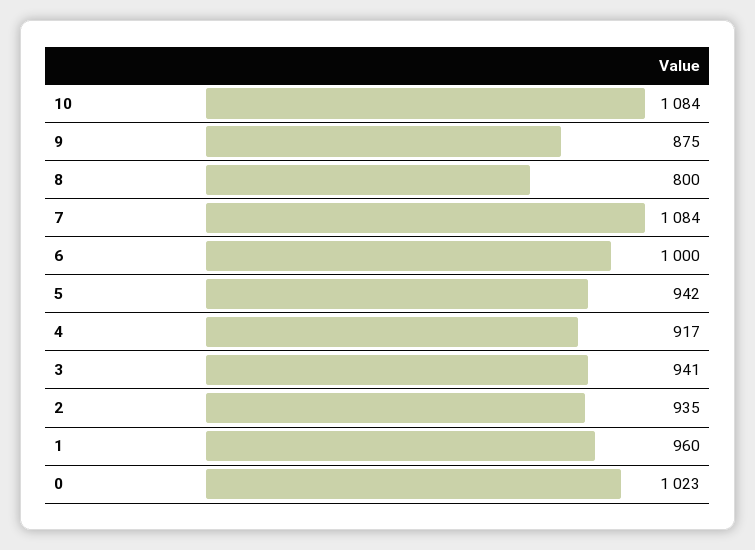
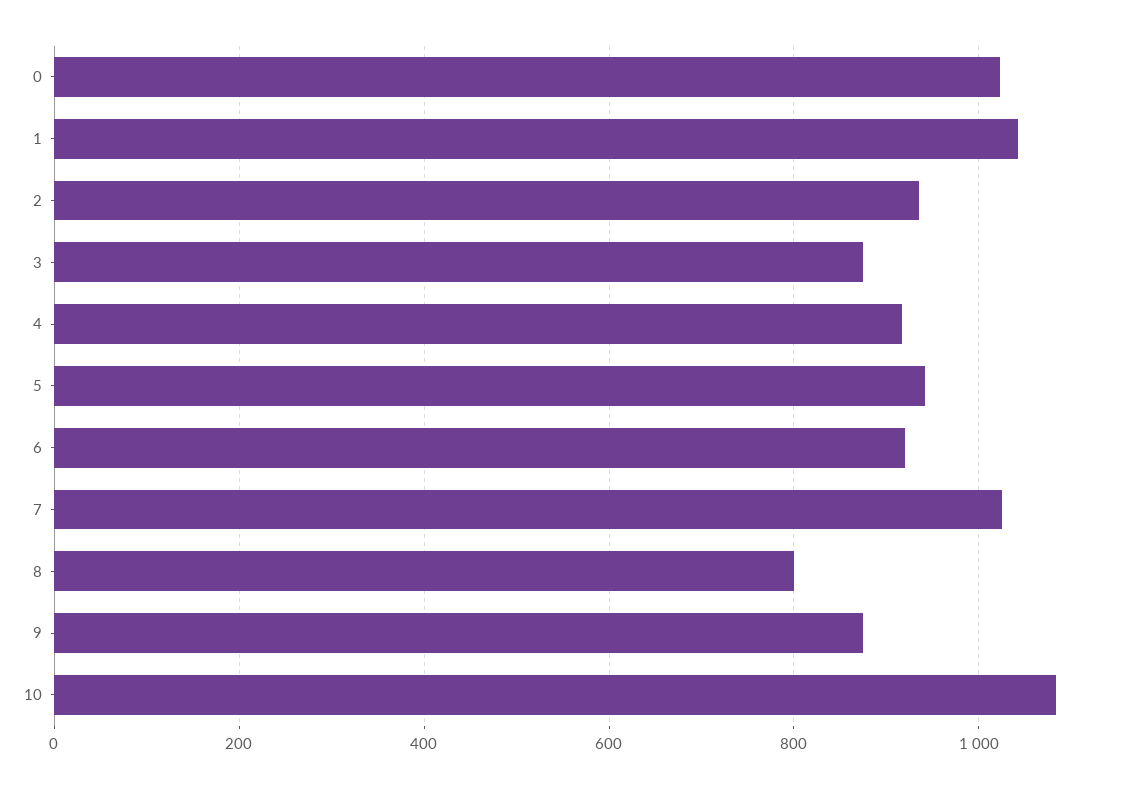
7: 1084 -> 1020
6: 1000 -> 920
3: 941 -> 880
1: 960 -> 1040

